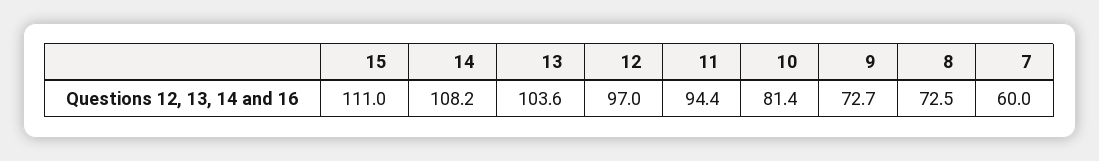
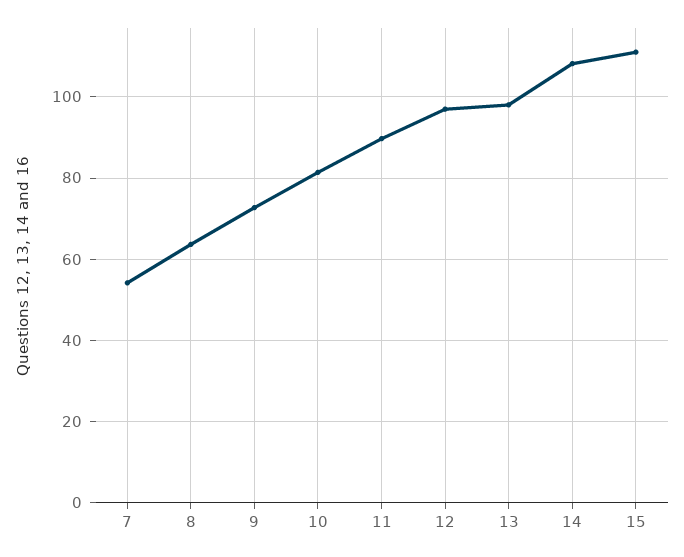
13: 103.6 -> 98
11: 94.4 -> 90
8: 72.5 -> 64
7: 60 -> 54

